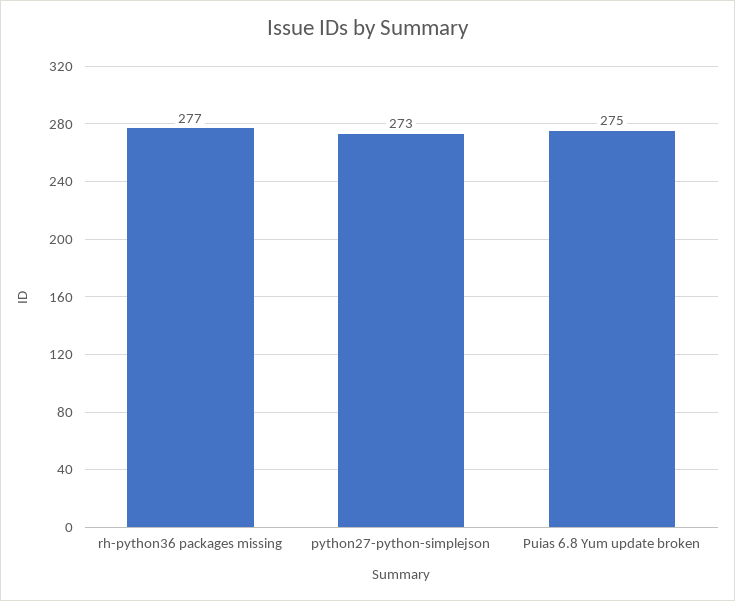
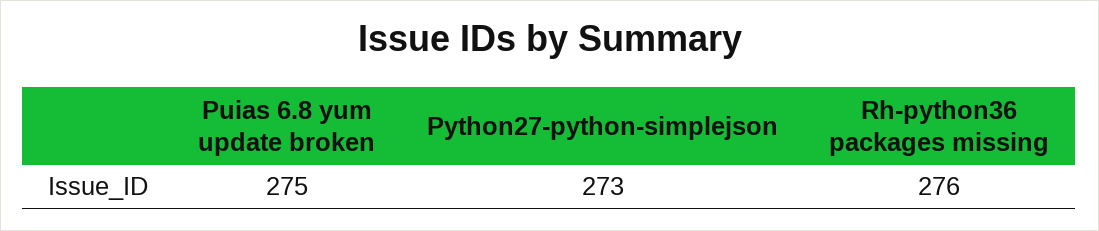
rh-python36 packages missing: 277 -> 276

